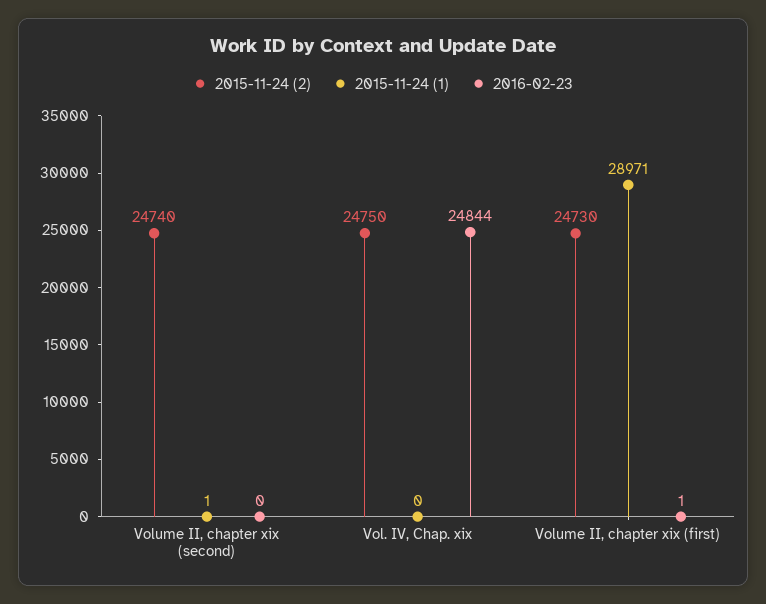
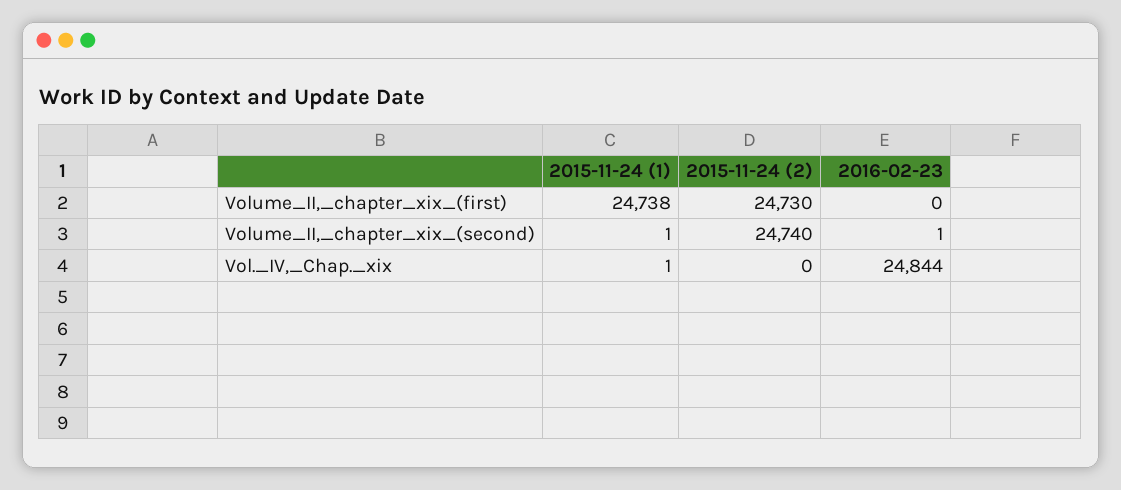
2016-02-23, Volume II, chapter xix (second): 0 -> 1
2015-11-24 (2), Vol. IV, Chap. xix: 24750 -> 0
2015-11-24 (1), Vol. IV, Chap. xix: 0 -> 1
2015-11-24 (1), Volume II, chapter xix (first): 28971 -> 24738
2016-02-23, Volume II, chapter xix (first): 1 -> 0

